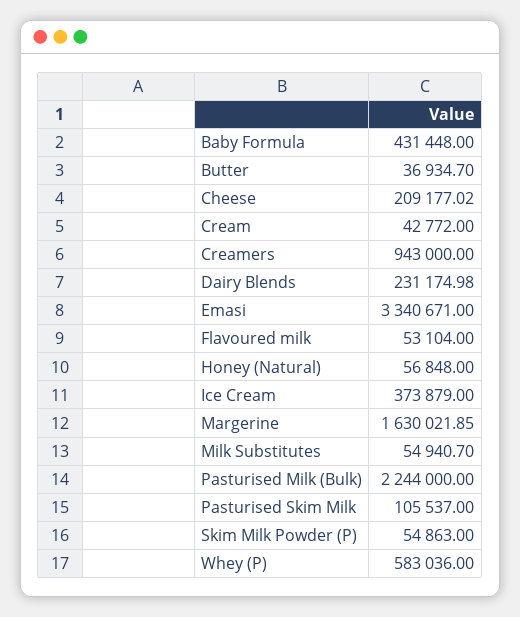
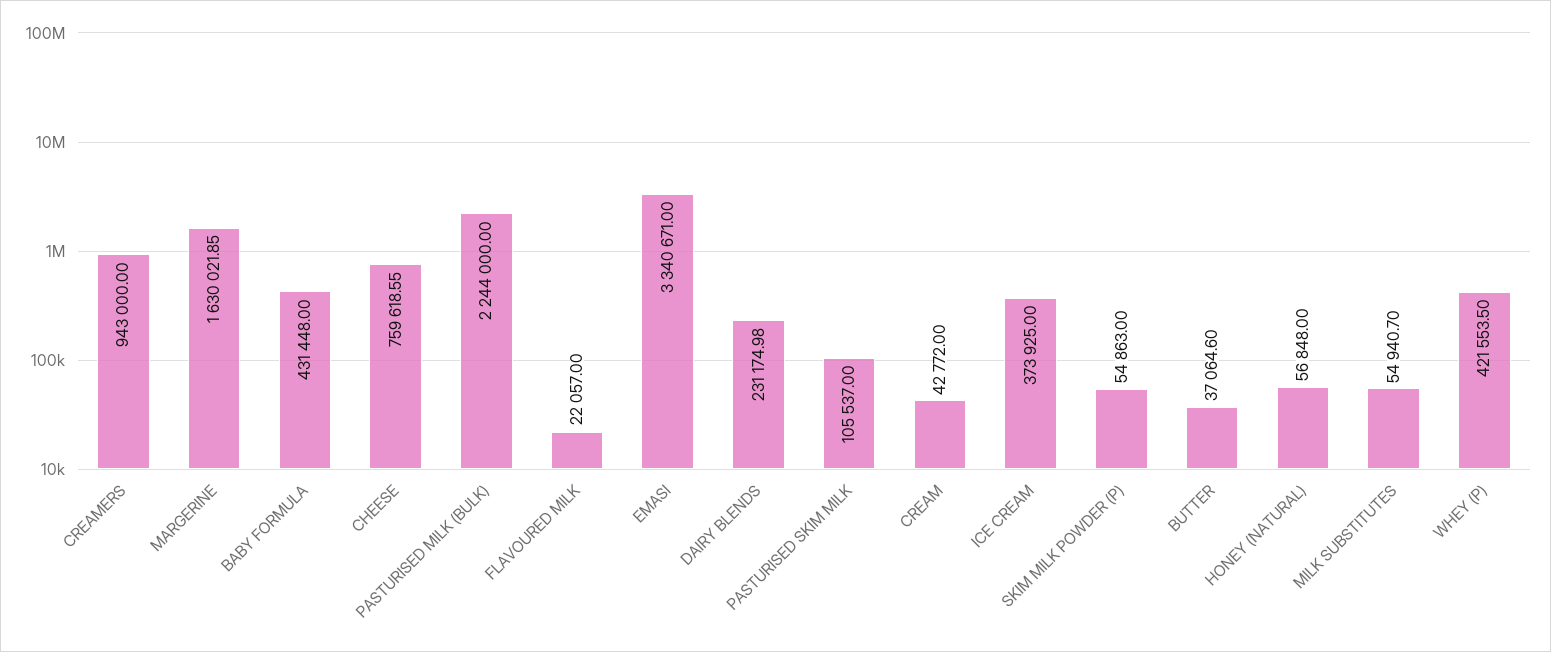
Butter: 36934.7 -> 37064.6
Cheese: 209177.02 -> 759618.55
Flavoured milk: 53104 -> 22057
Ice Cream: 373879 -> 373925
Whey (P): 583036 -> 421553.5

